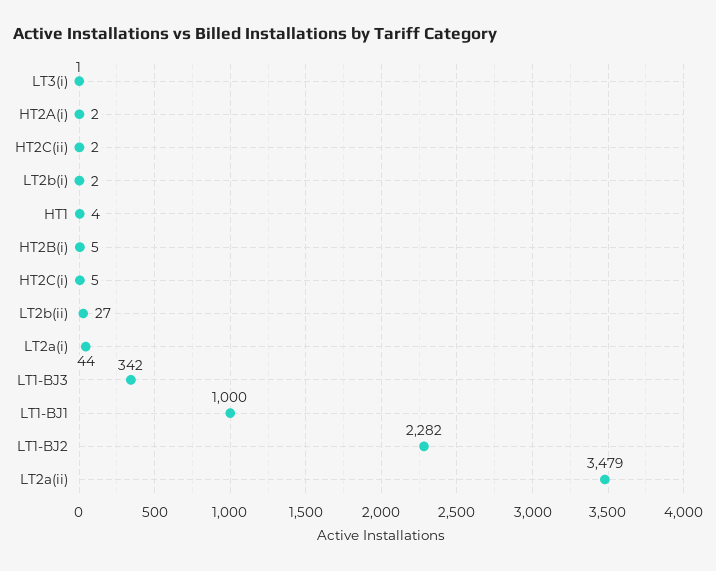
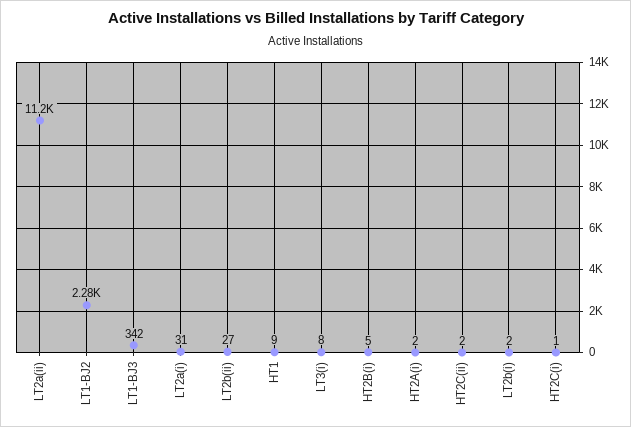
LT3(i): 1 -> 8
HT1: 4 -> 9
HT2C(i): 5 -> 1
LT2a(i): 44 -> 31
LT1-BJ1: 1000 -> none
LT2a(ii): 3479 -> 11200

